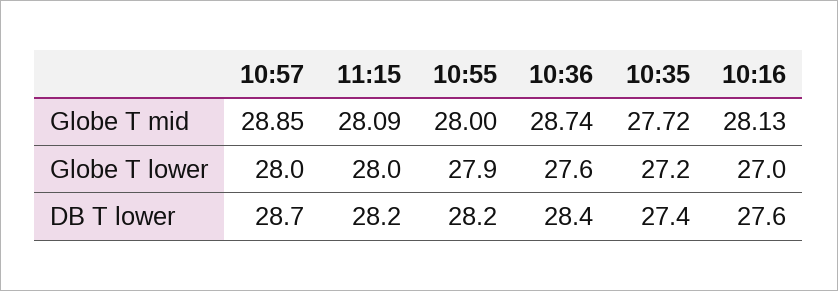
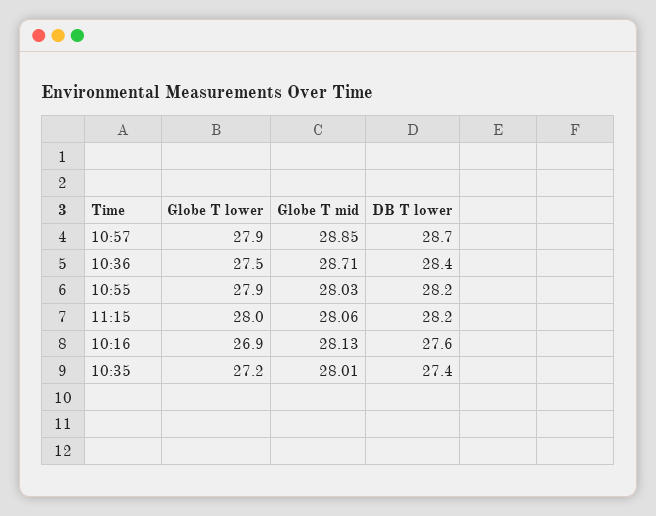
11:15, Globe T mid: 28.09 -> 28.06
10:55, Globe T mid: 28 -> 28.03
10:36, Globe T mid: 28.74 -> 28.71
10:35, Globe T mid: 27.72 -> 28.01
10:57, Globe T lower: 28 -> 27.9
10:36, Globe T lower: 27.6 -> 27.5
10:16, Globe T lower: 27 -> 26.9

